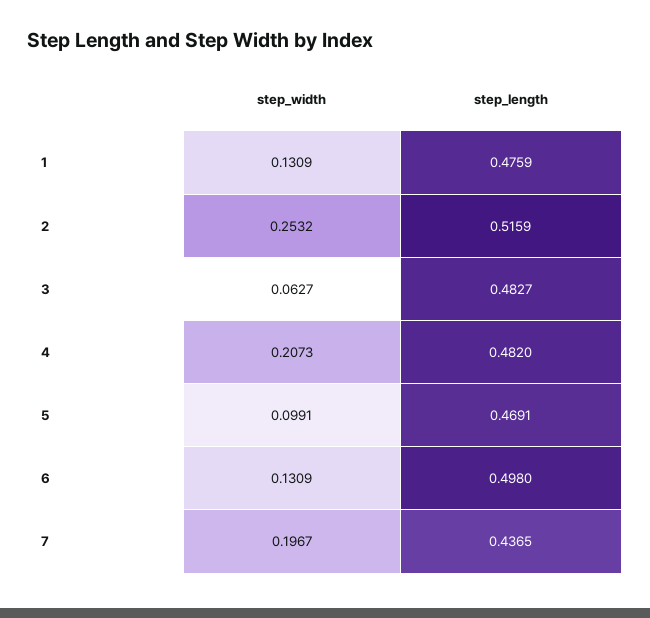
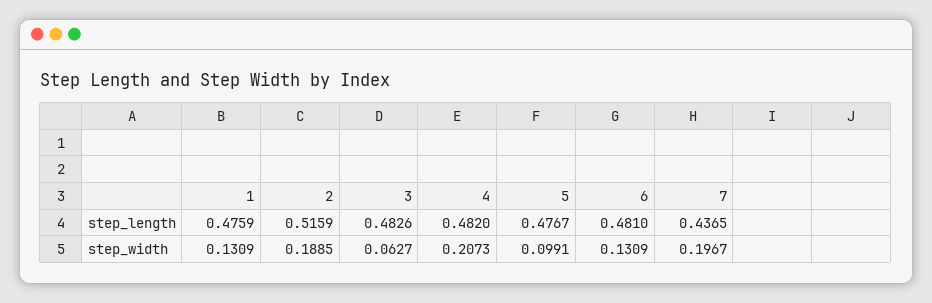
step_width, 2: 0.2532 -> 0.1885
step_length, 3: 0.4827 -> 0.4826
step_length, 5: 0.4691 -> 0.4767
step_length, 6: 0.498 -> 0.481

